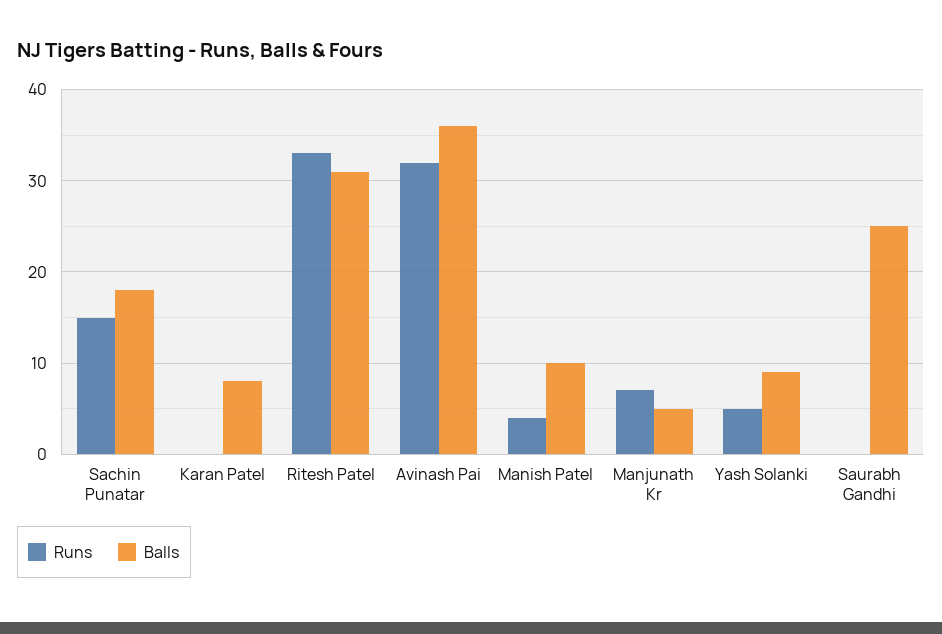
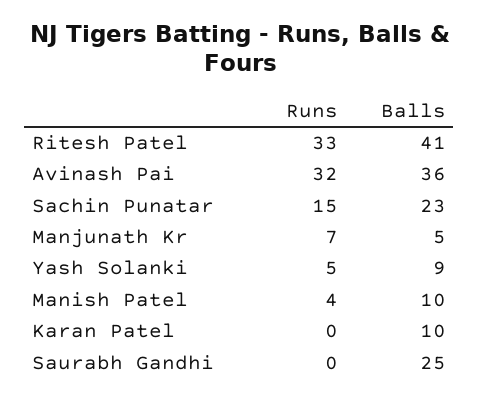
Balls, Sachin Punatar: 18 -> 23
Balls, Karan Patel: 8 -> 10
Balls, Ritesh Patel: 31 -> 41

